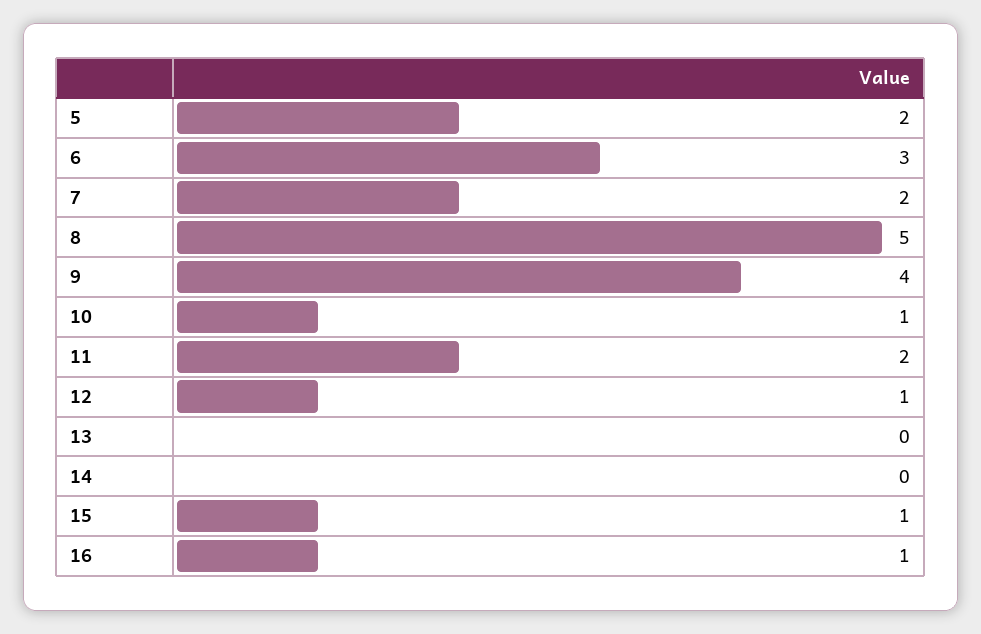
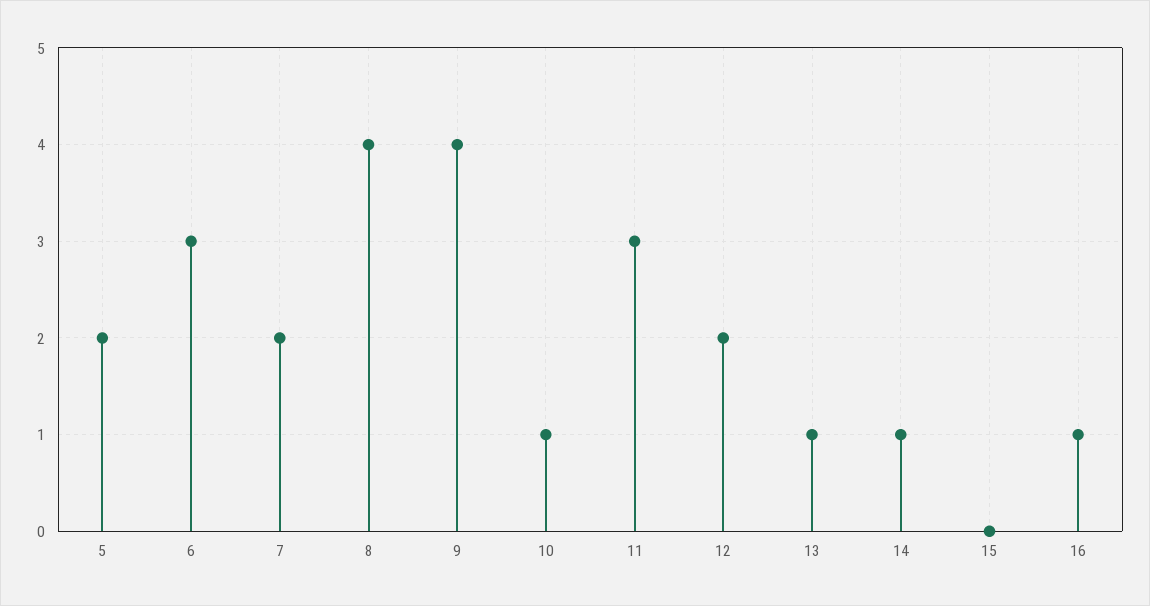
8: 5 -> 4
11: 2 -> 3
12: 1 -> 2
13: 0 -> 1
14: 0 -> 1
15: 1 -> 0

